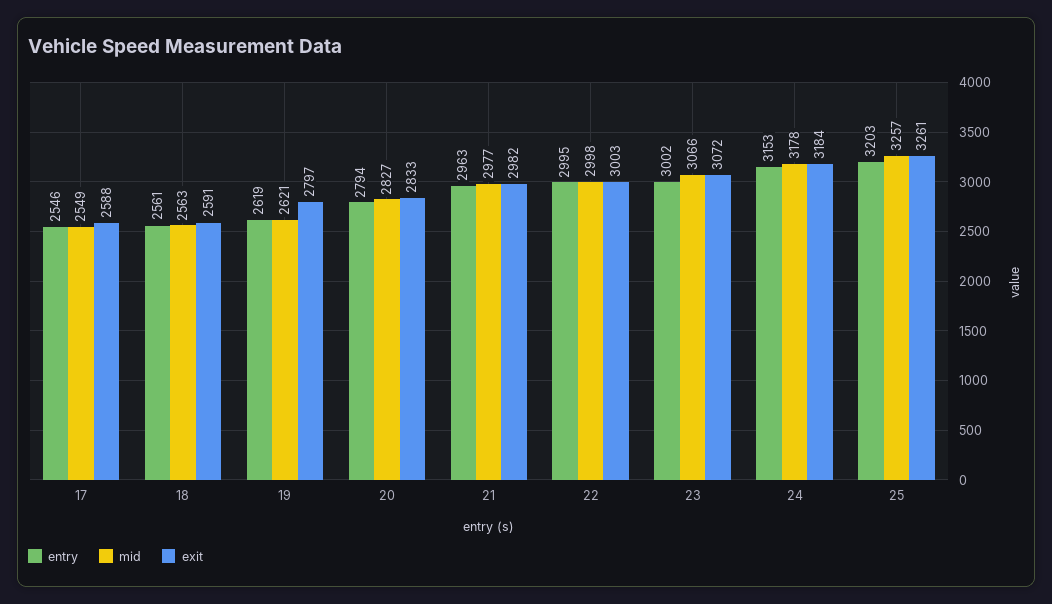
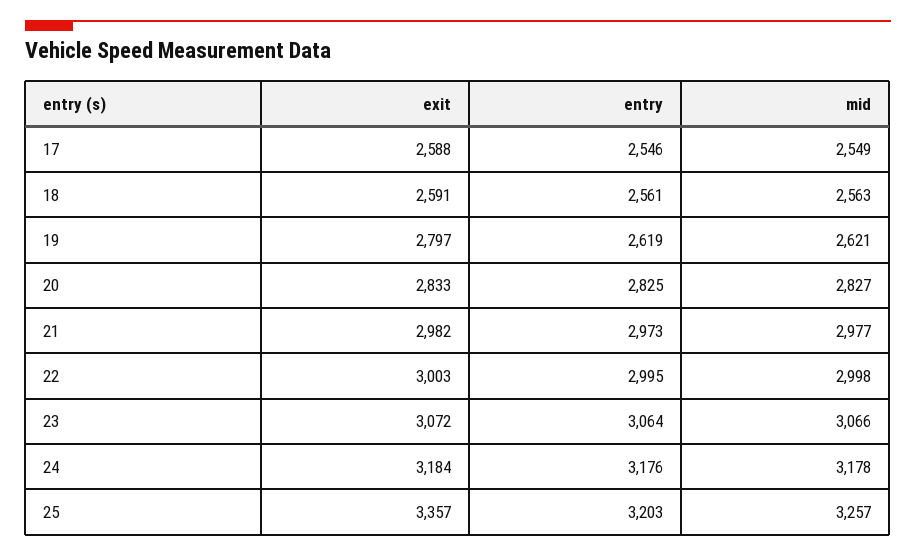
entry, 20: 2794 -> 2825
entry, 21: 2963 -> 2973
entry, 23: 3002 -> 3064
entry, 24: 3153 -> 3176
exit, 25: 3261 -> 3357

